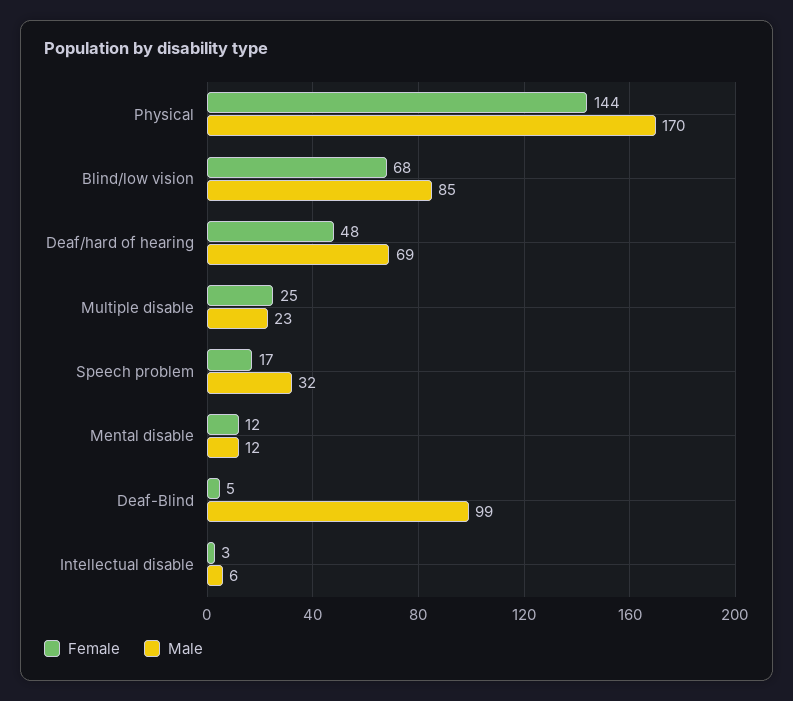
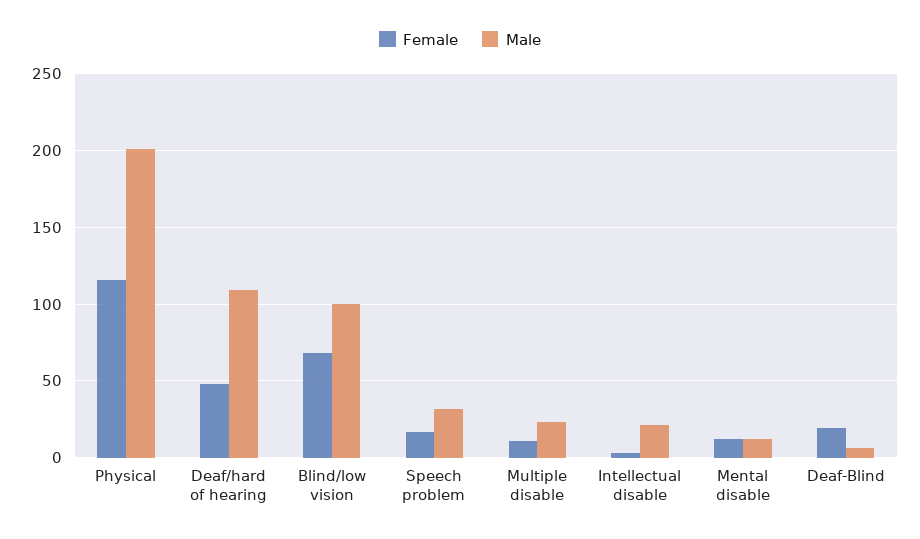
Female, Physical: 144 -> 115
Male, Physical: 170 -> 200
Male, Blind/low vision: 85 -> 100
Male, Deaf/hard of hearing: 69 -> 110
Female, Multiple disable: 25 -> 10
Female, Deaf-Blind: 5 -> 20
Male, Deaf-Blind: 99 -> 5
Male, Intellectual disable: 6 -> 20

